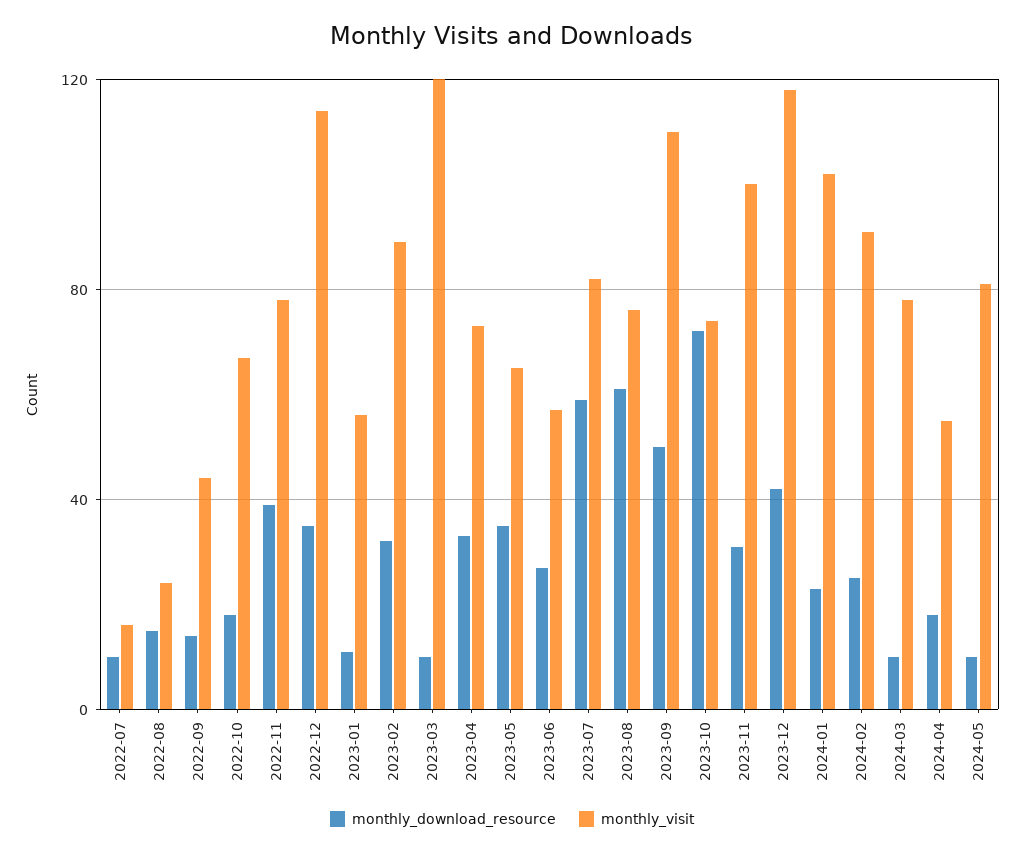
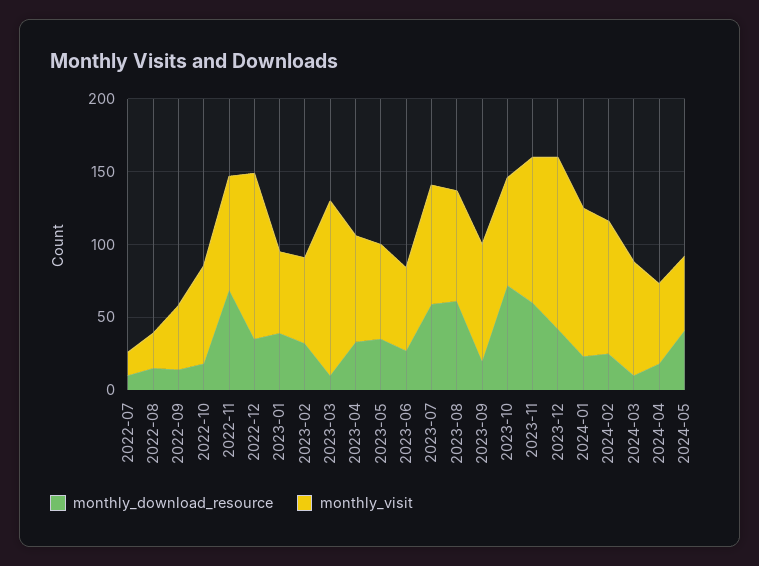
monthly_download_resource, 2022-11: 40 -> 70
monthly_download_resource, 2023-01: 10 -> 40
monthly_visit, 2023-02: 90 -> 60
monthly_download_resource, 2023-09: 50 -> 20
monthly_visit, 2023-09: 110 -> 80
monthly_download_resource, 2023-11: 30 -> 60
monthly_download_resource, 2024-05: 10 -> 40
monthly_visit, 2024-05: 80 -> 50

